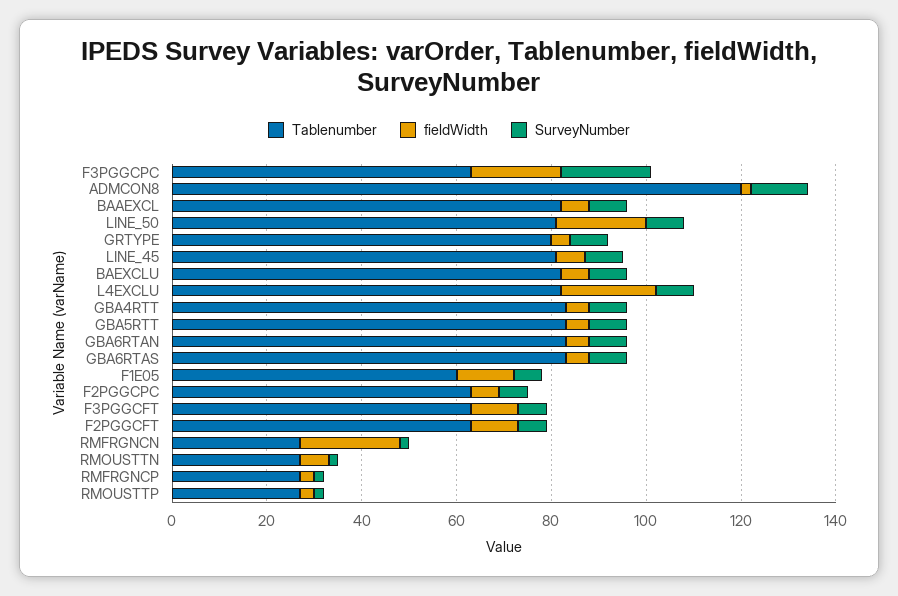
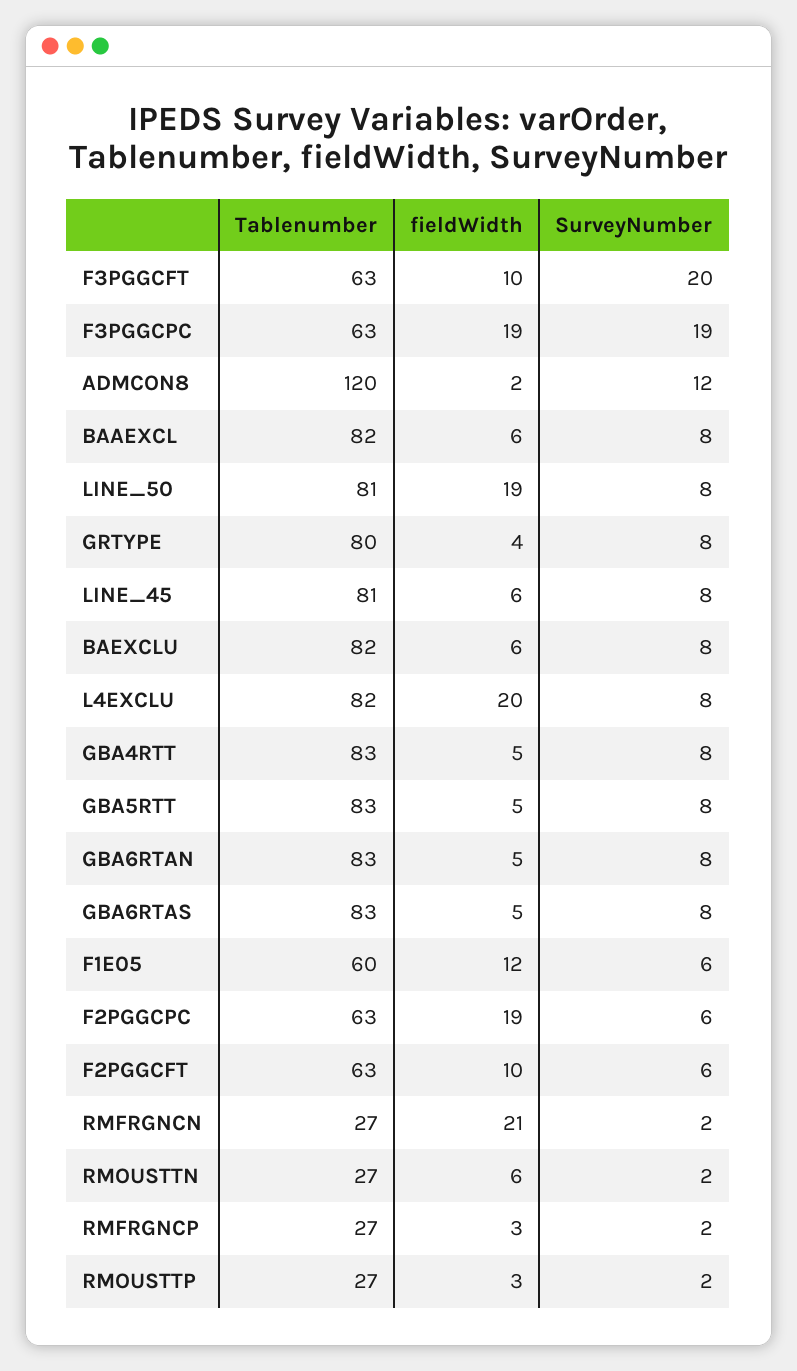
fieldWidth, F2PGGCPC: 5 -> 19
SurveyNumber, F3PGGCFT: 5 -> 20

